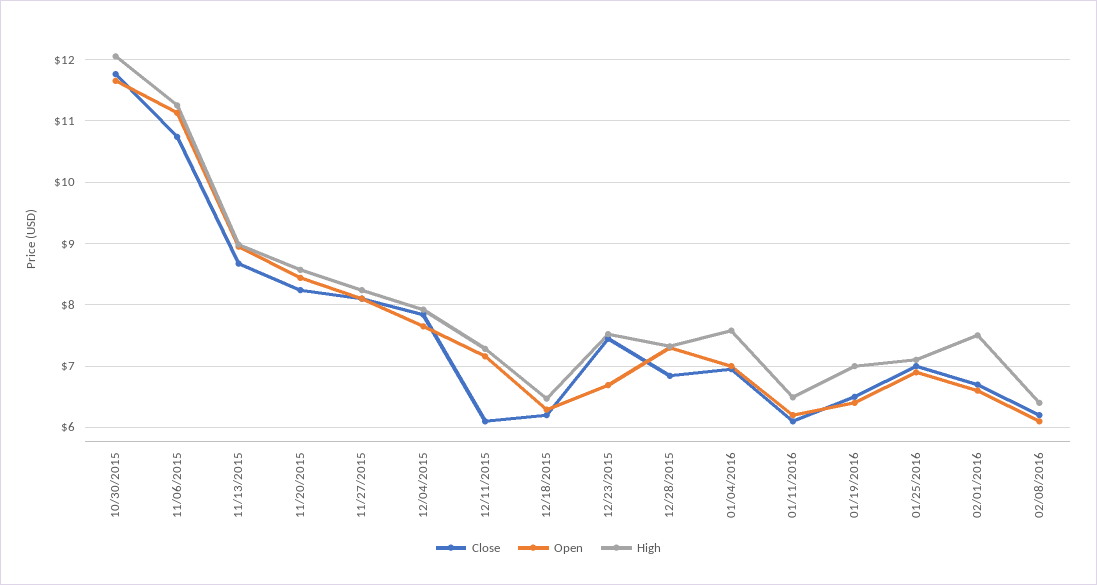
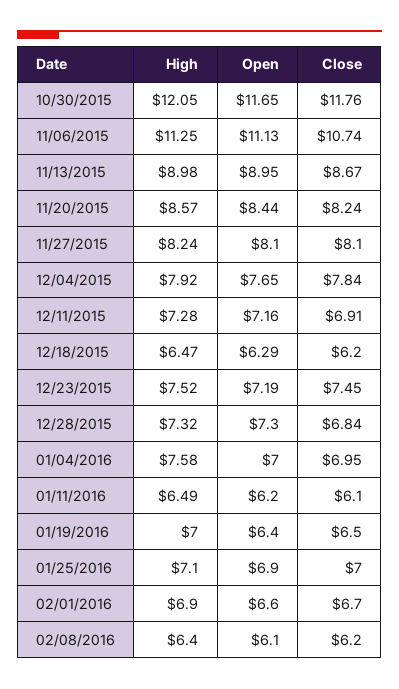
Close, 12/11/2015: 6.1 -> 6.91
Open, 12/23/2015: 6.7 -> 7.19
High, 02/01/2016: 7.5 -> 6.9

